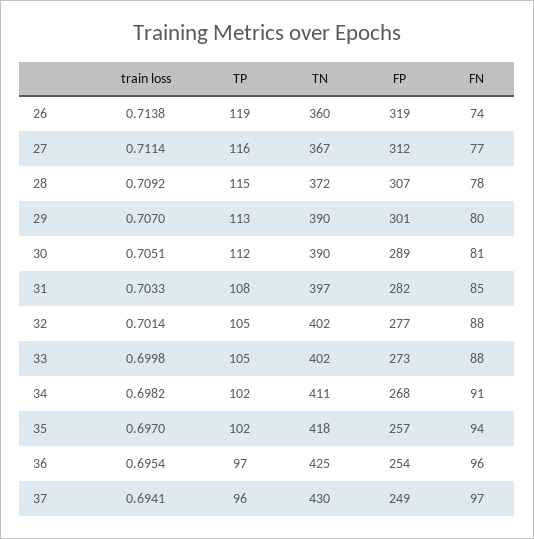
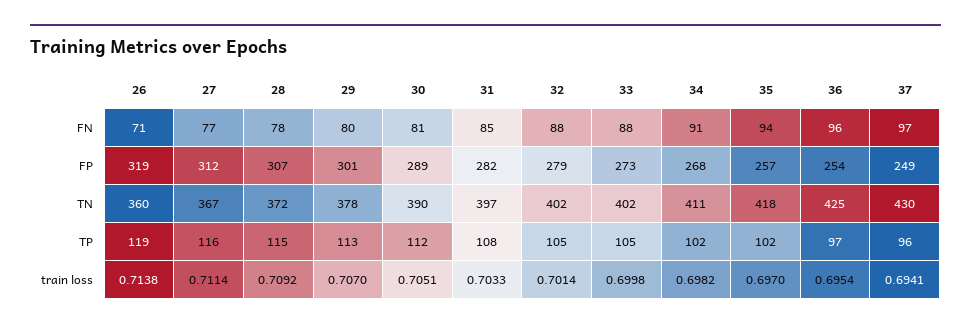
FN, 26: 74 -> 71
TN, 29: 390 -> 378
FP, 32: 277 -> 279

